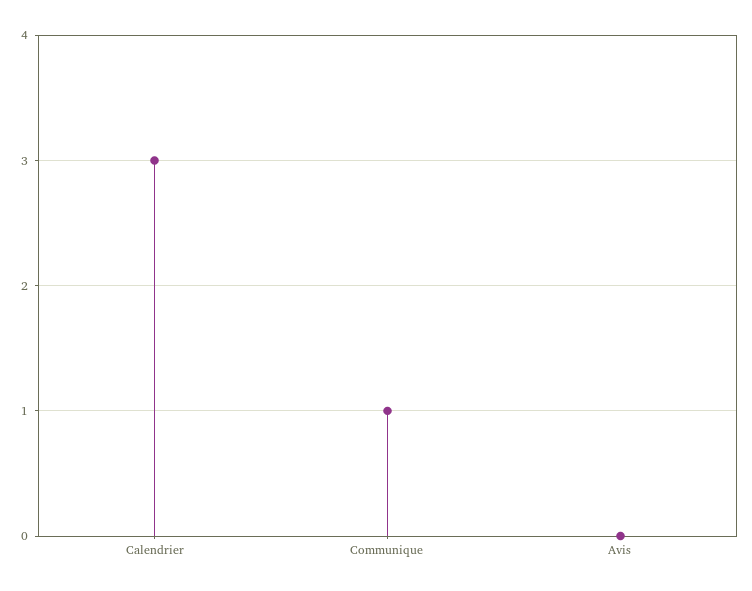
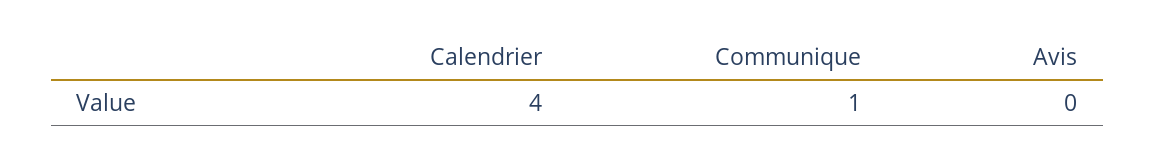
Calendrier: 3 -> 4

